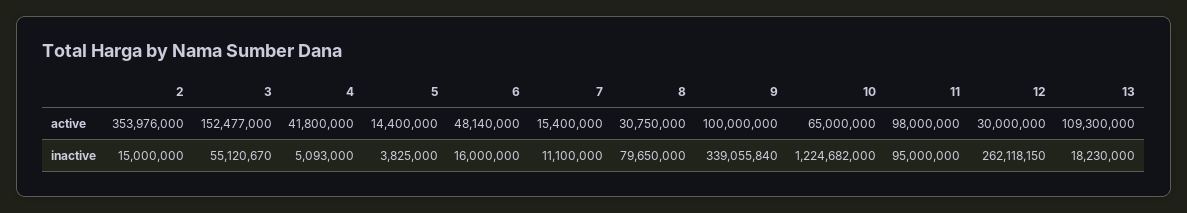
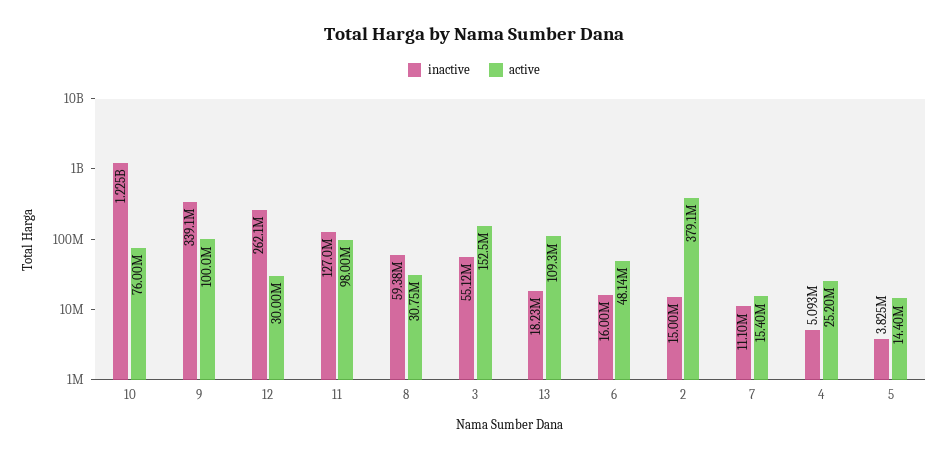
active, 2: 353976000 -> 379100000
active, 4: 41800000 -> 25200000
active, 10: 65000000 -> 76000000
inactive, 8: 79650000 -> 59380000
inactive, 11: 95000000 -> 127000000

